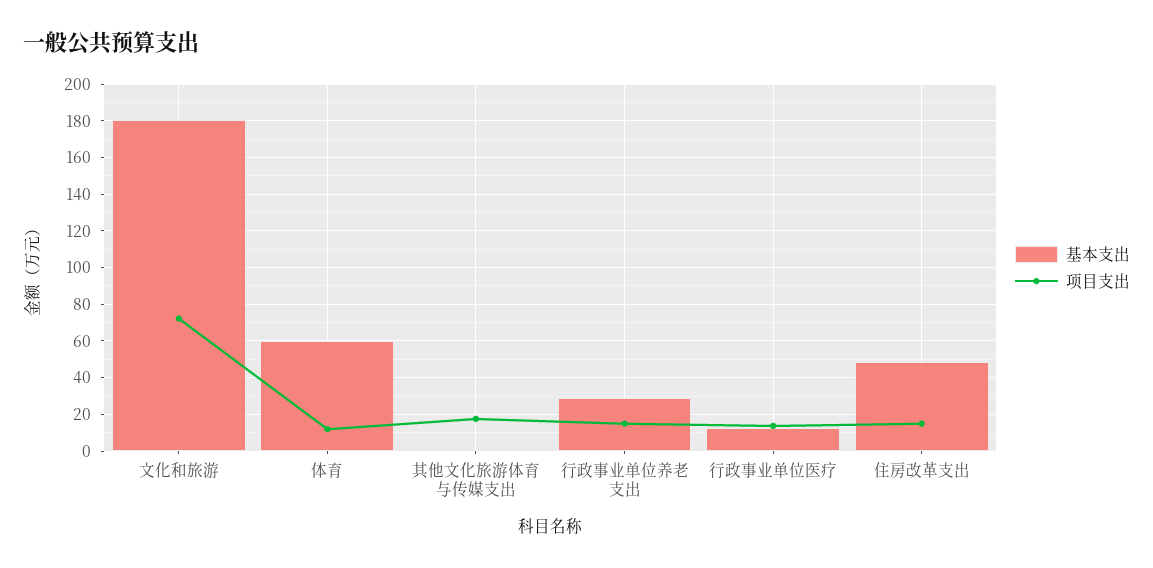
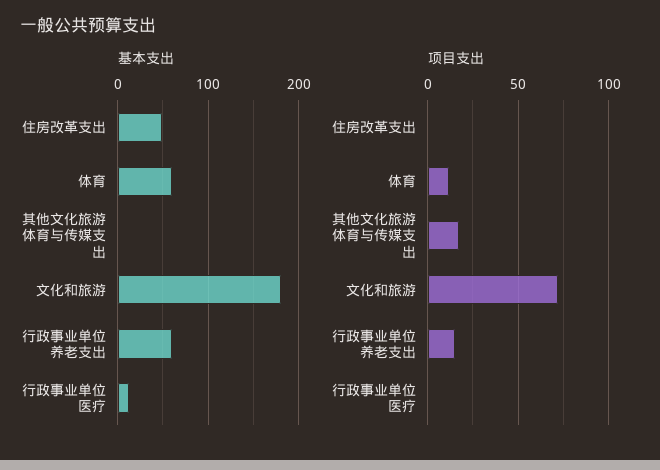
基本支出, 行政事业单位养老支出: 30 -> 60
项目支出, 行政事业单位医疗: 15 -> 0
项目支出, 住房改革支出: 15 -> 0

